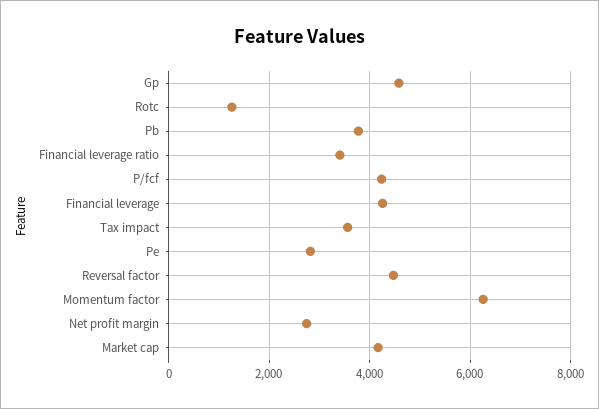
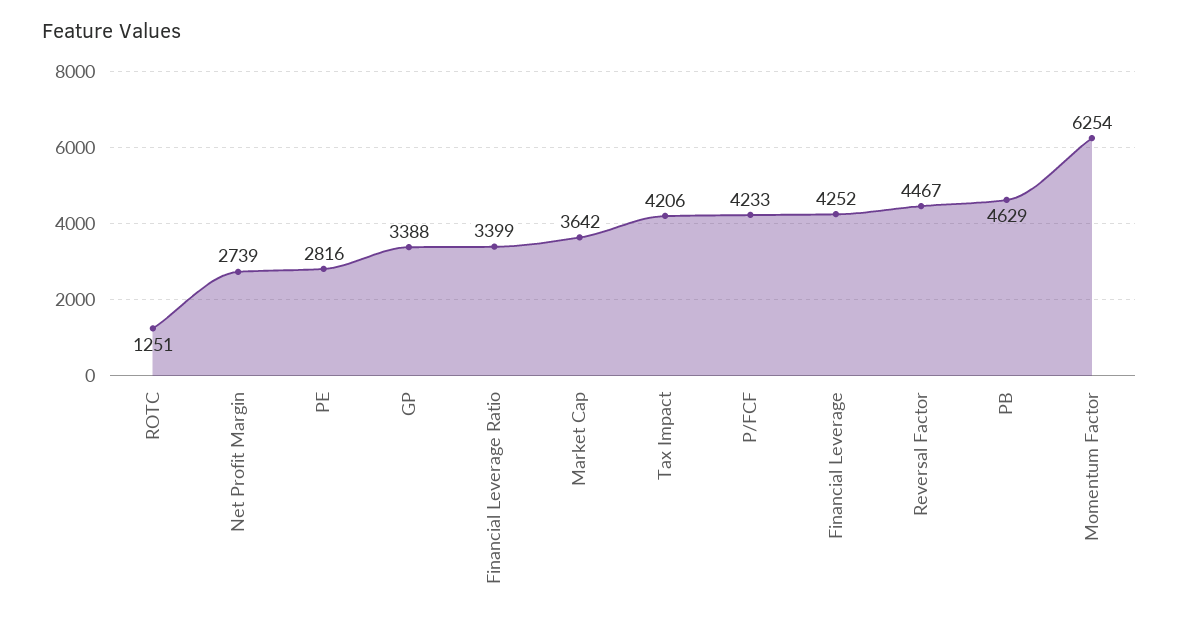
Gp: 4600 -> 3388
Pb: 3800 -> 4629
Tax impact: 3600 -> 4206
Market cap: 4200 -> 3642

